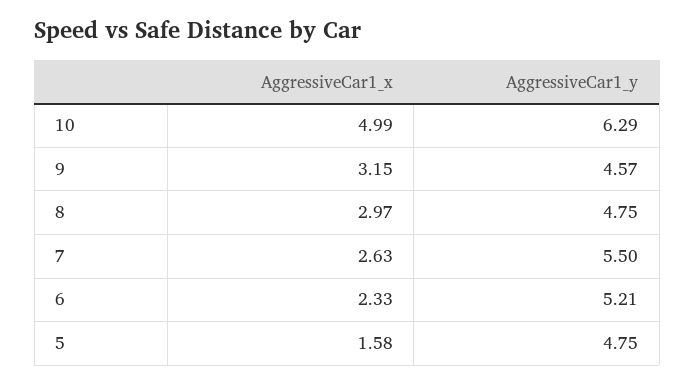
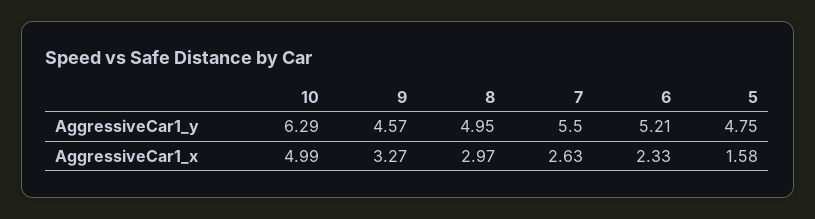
AggressiveCar1_x, 9: 3.15 -> 3.27
AggressiveCar1_y, 8: 4.75 -> 4.95

